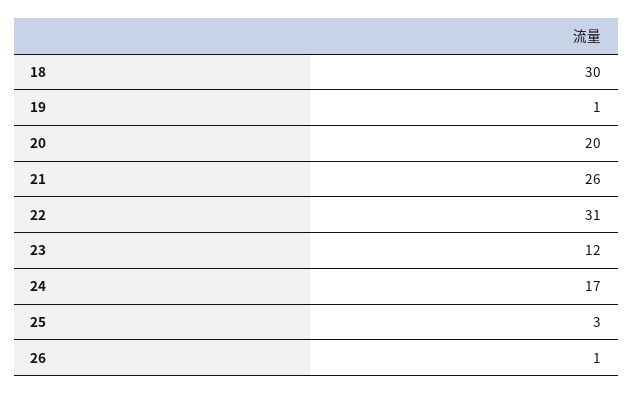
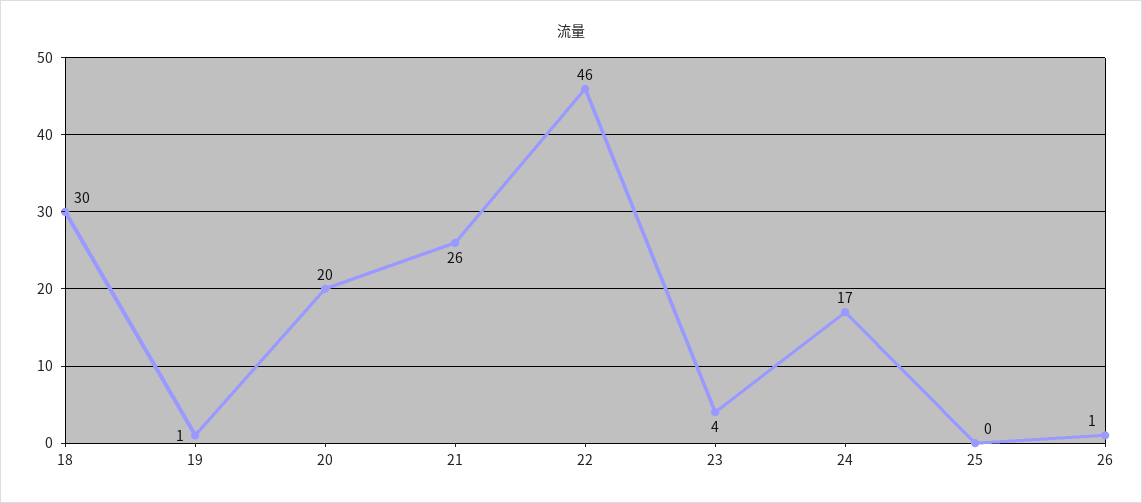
22: 31 -> 46
23: 12 -> 4
25: 3 -> 0

